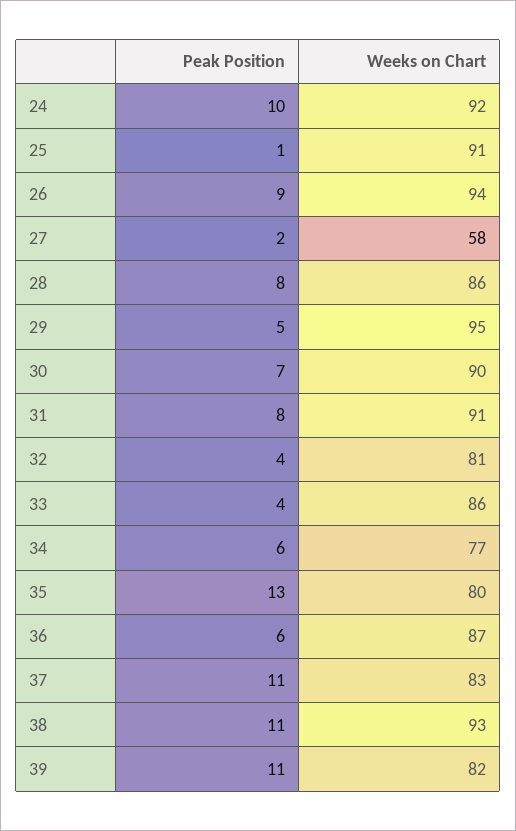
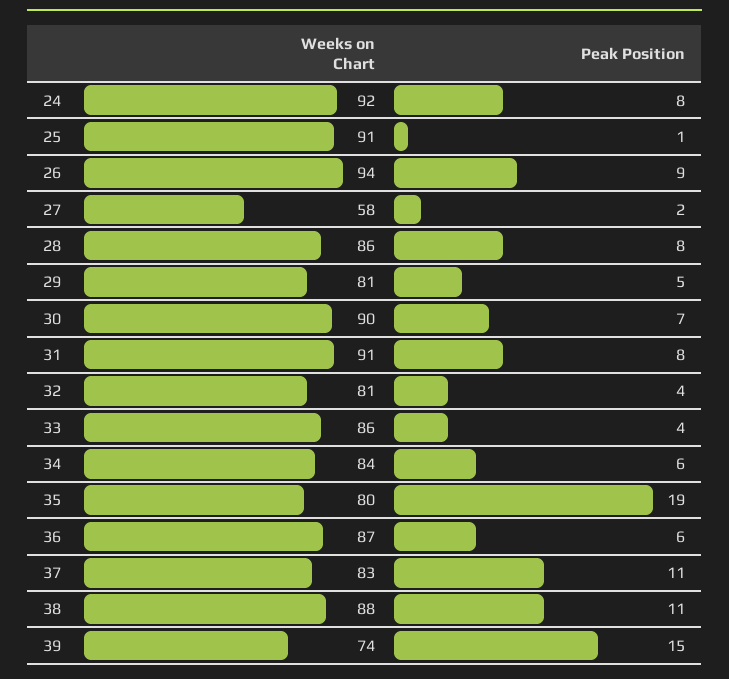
Peak Position, 24: 10 -> 8
Weeks on Chart, 29: 95 -> 81
Weeks on Chart, 34: 77 -> 84
Peak Position, 35: 13 -> 19
Weeks on Chart, 38: 93 -> 88
Peak Position, 39: 11 -> 15
Weeks on Chart, 39: 82 -> 74

